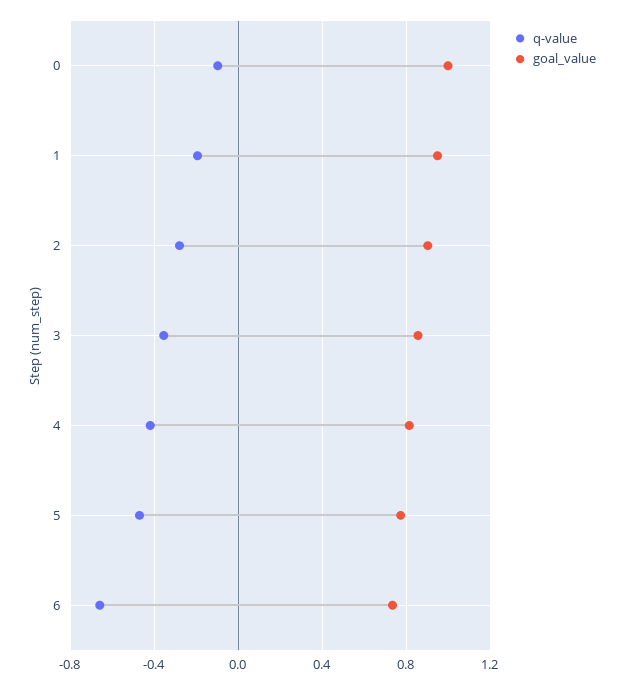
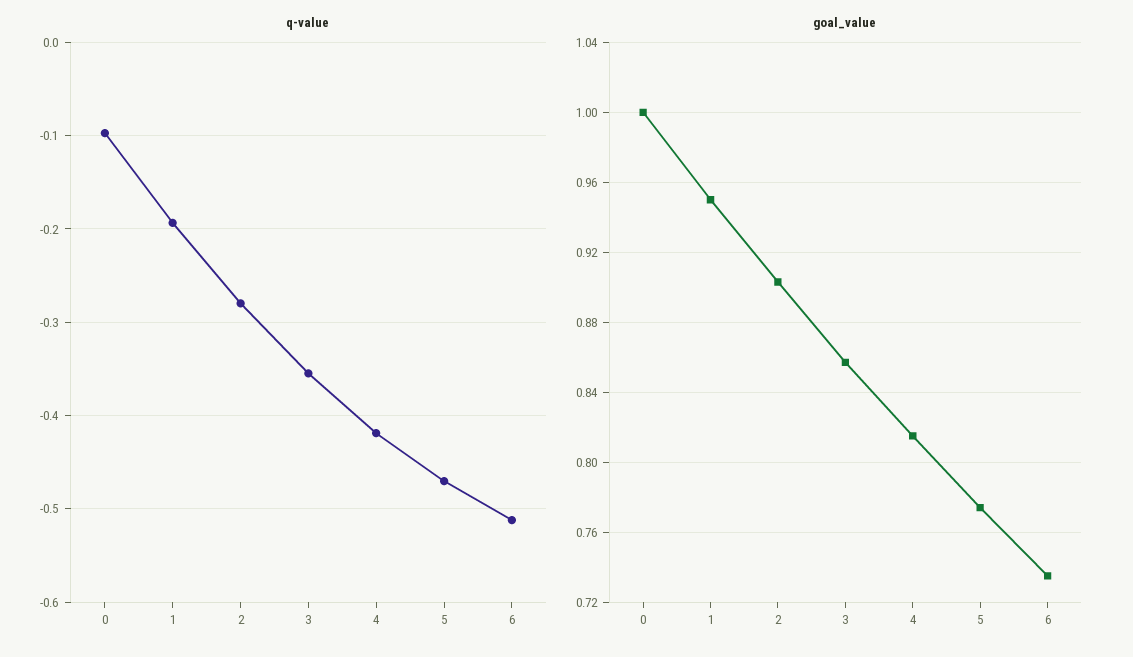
q-value, 6: -0.65 -> -0.51

